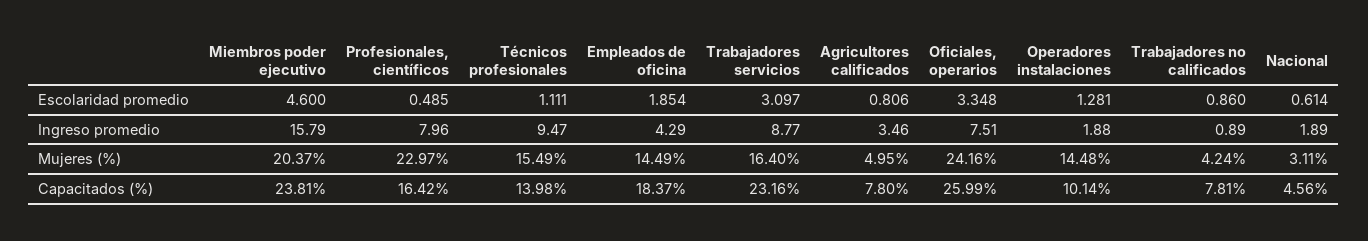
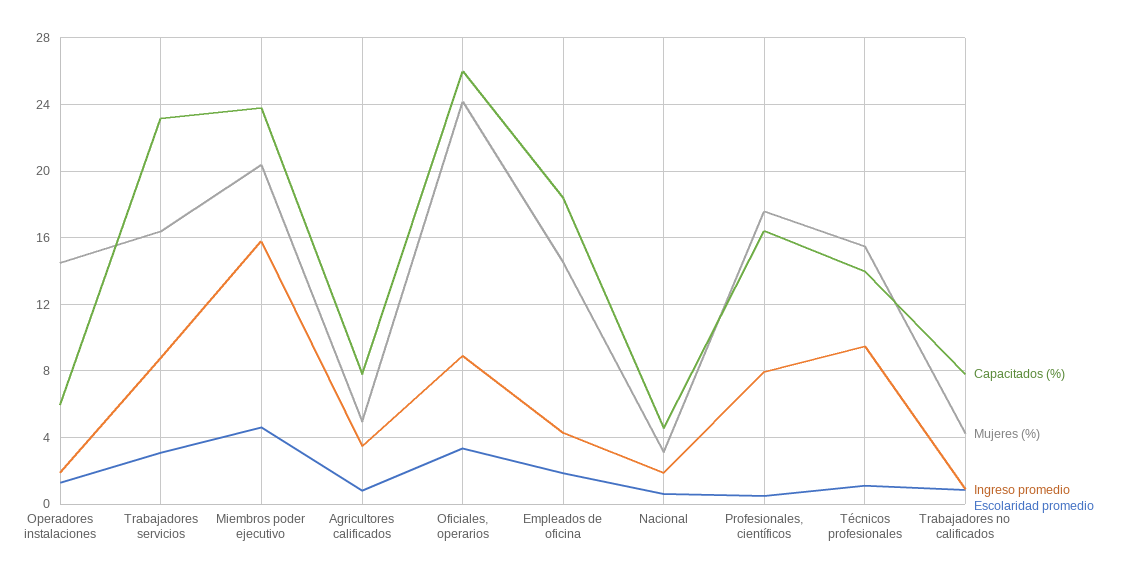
Ingreso promedio, Oficiales, operarios: 7.51 -> 9
Mujeres (%), Profesionales, científicos: 22.97 -> 17.5
Capacitados (%), Operadores instalaciones: 10.14 -> 6

